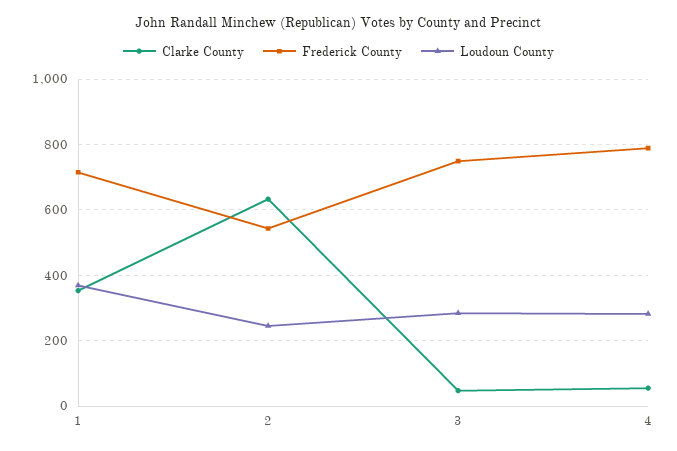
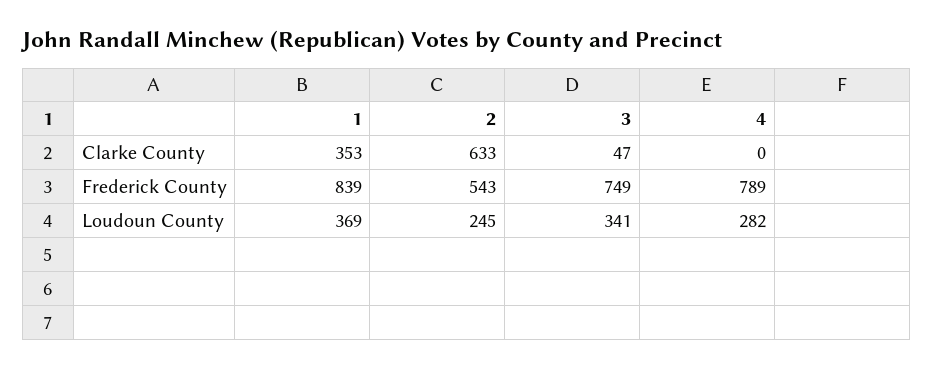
Frederick County, 1: 720 -> 839
Loudoun County, 3: 280 -> 341
Clarke County, 4: 60 -> 0

